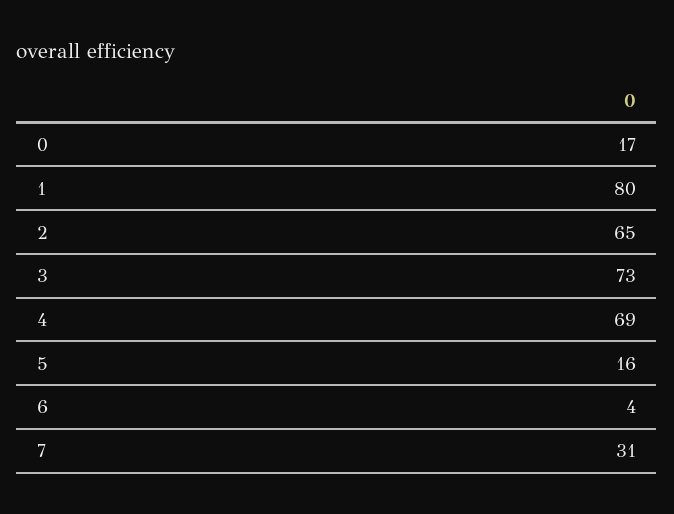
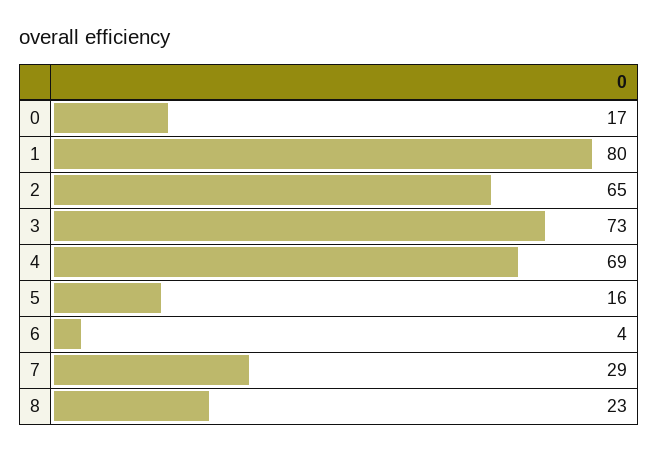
7: 31 -> 29
8: none -> 23

